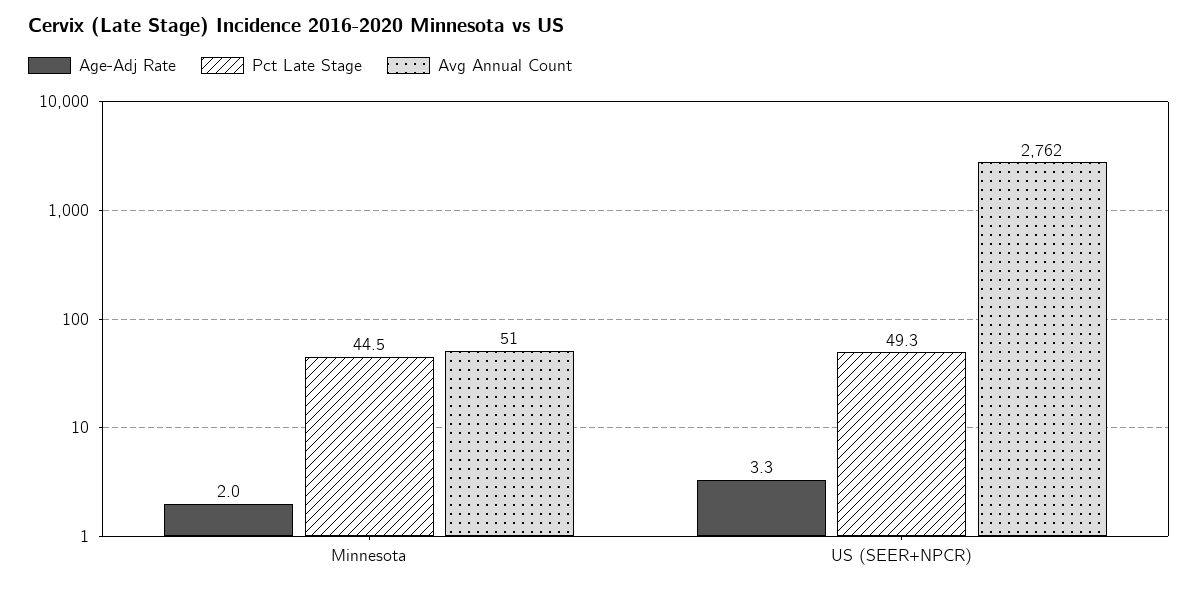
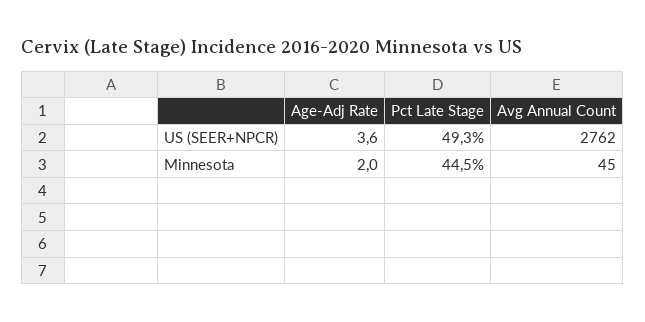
Avg Annual Count, Minnesota: 51 -> 45
Age-Adj Rate, US (SEER+NPCR): 3.3 -> 3.6

